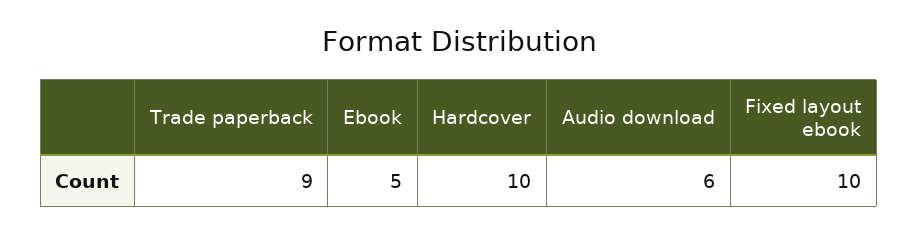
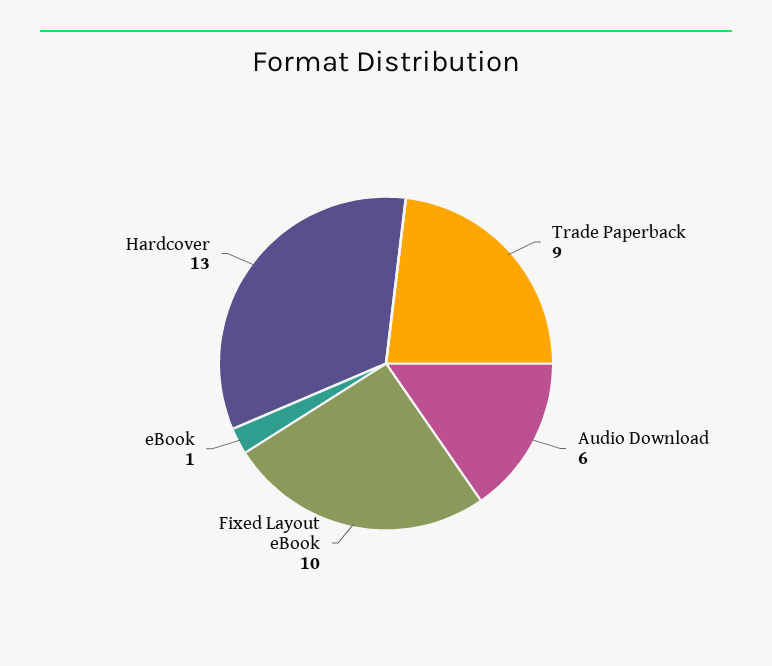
Ebook: 5 -> 1
Hardcover: 10 -> 13

